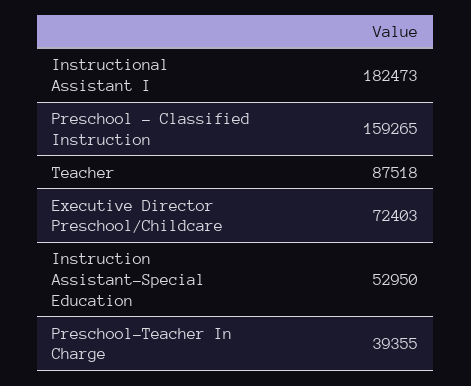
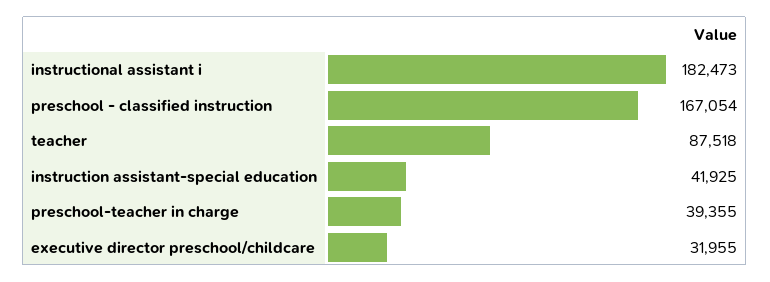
Preschool - Classified Instruction: 159265 -> 167054
Executive Director Preschool/Childcare: 72403 -> 31955
Instruction Assistant-Special Education: 52950 -> 41925

